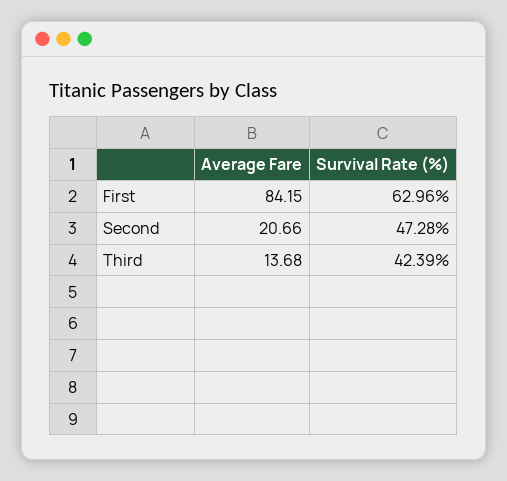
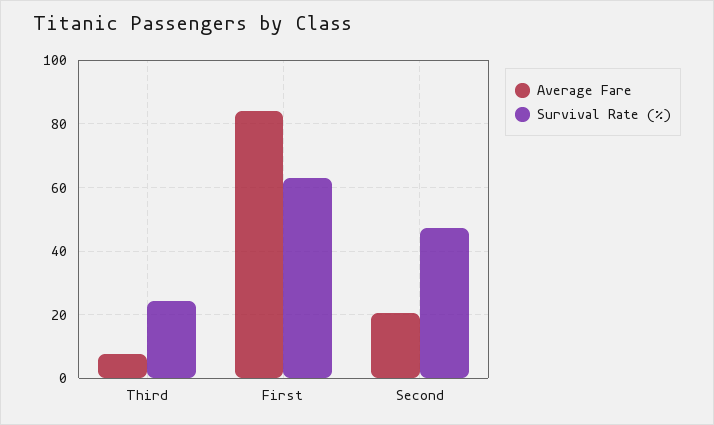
Average Fare, Third: 13.68 -> 8
Survival Rate (%), Third: 42.39 -> 24

